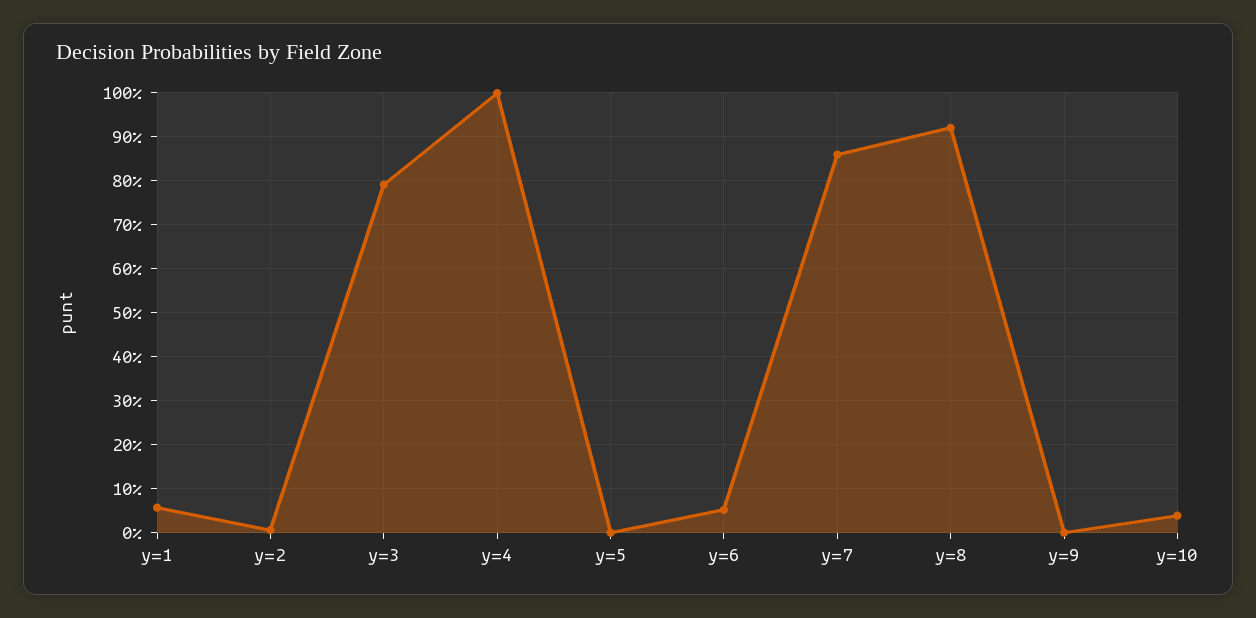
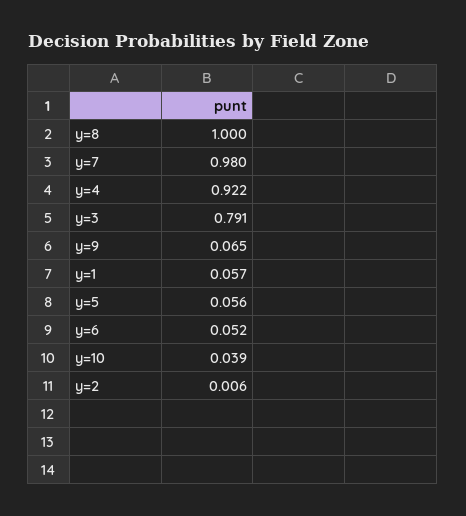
y=4: 1 -> 0.922
y=5: 0 -> 0.056
y=7: 0.86 -> 0.98
y=8: 0.92 -> 1
y=9: 0 -> 0.065

